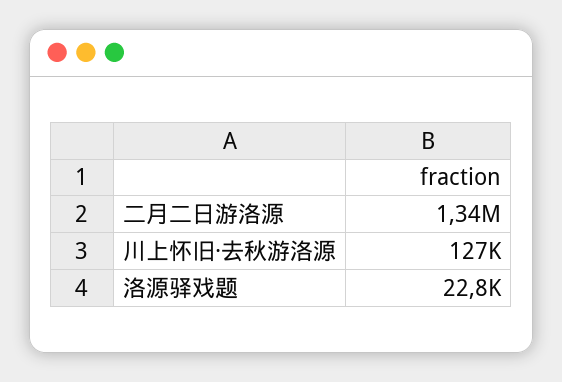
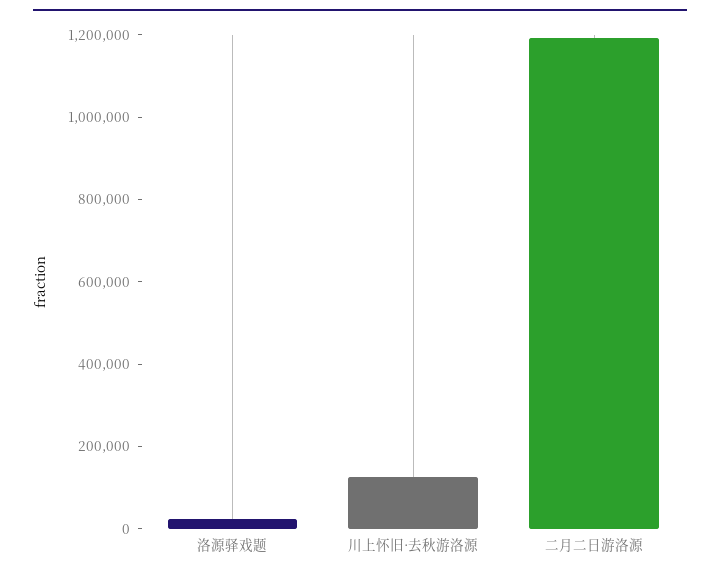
二月二日游洛源: 1340000 -> 1200000

